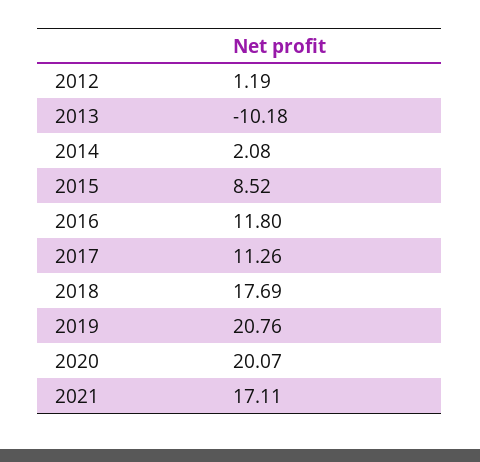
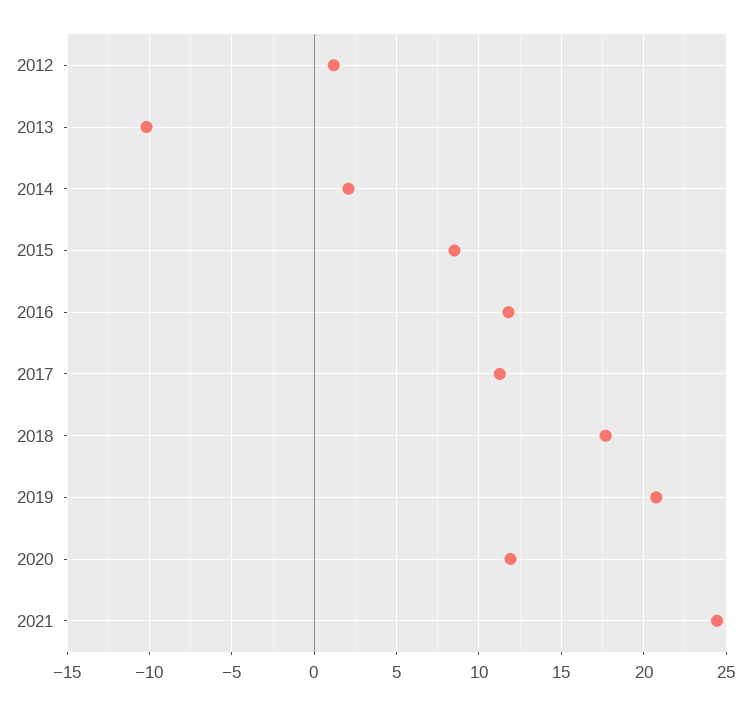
2020: 20.07 -> 12
2021: 17.11 -> 24.5

